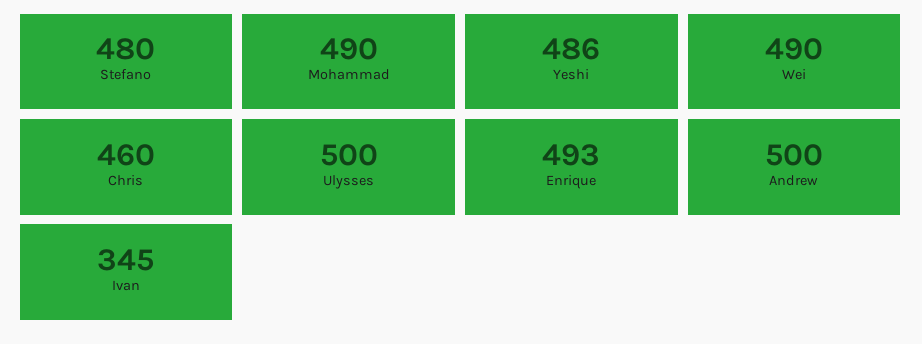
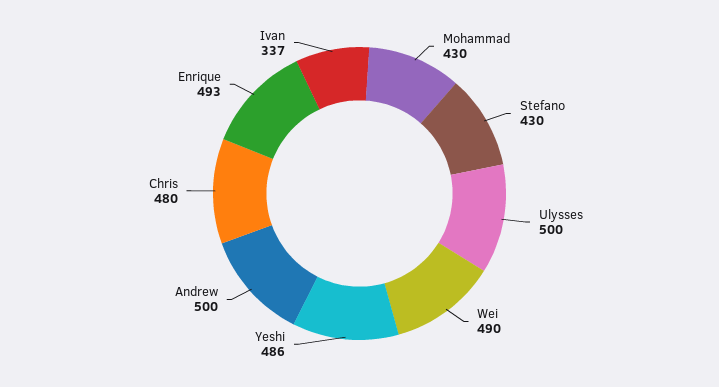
Stefano: 480 -> 430
Mohammad: 490 -> 430
Chris: 460 -> 480
Ivan: 345 -> 337

